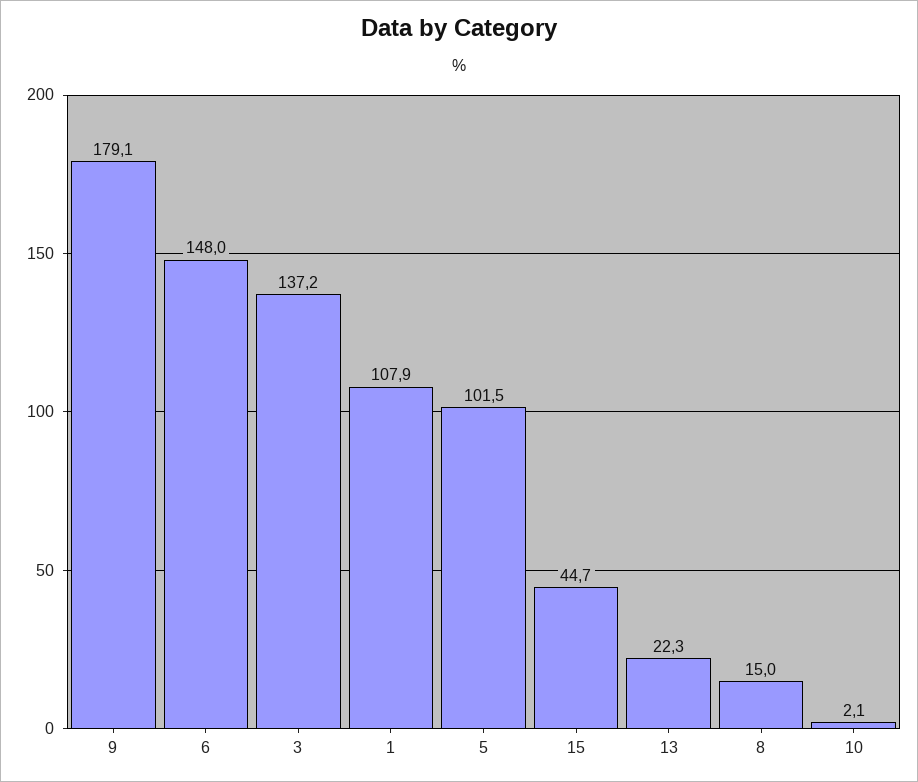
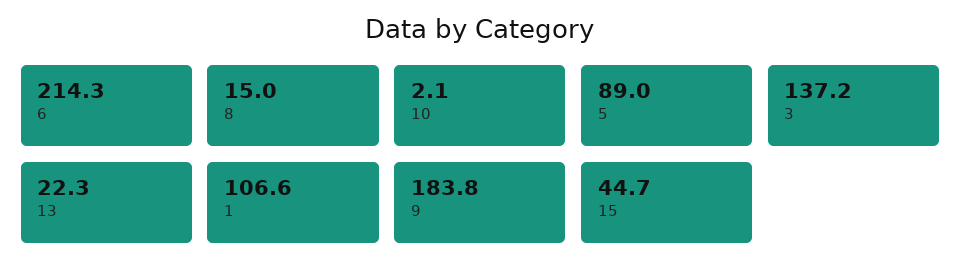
9: 179.1 -> 183.8
6: 148 -> 214.3
1: 107.9 -> 106.6
5: 101.5 -> 89

